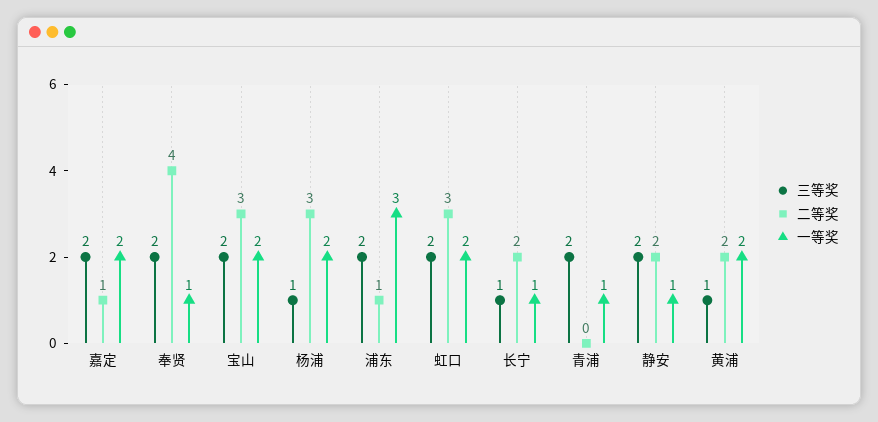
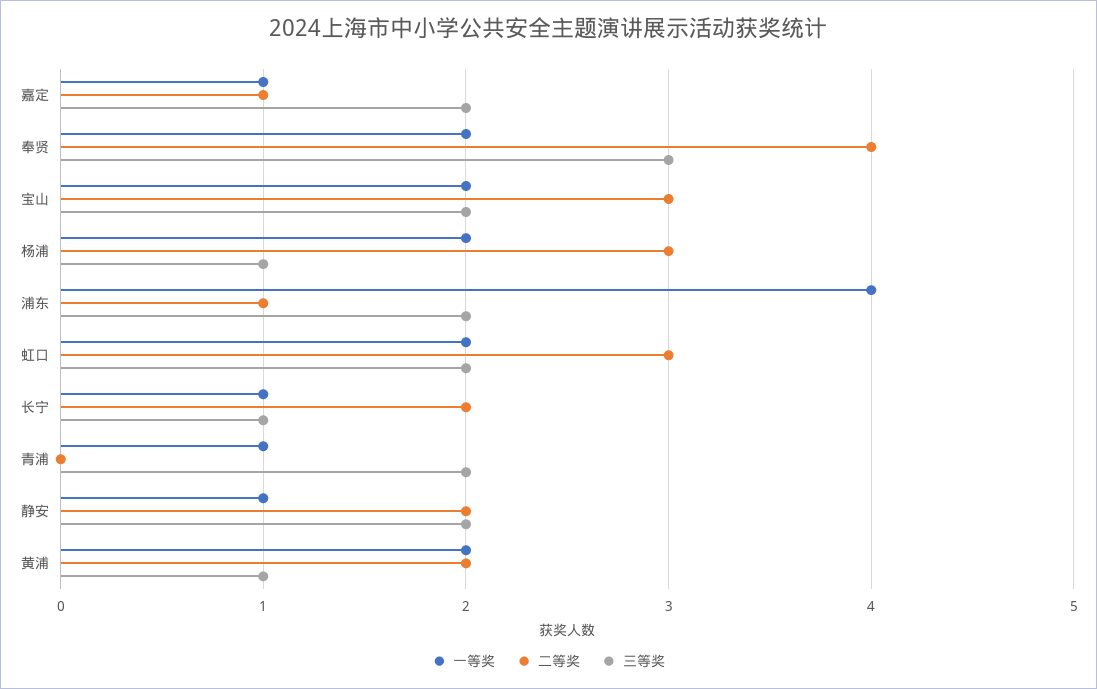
一等奖, 嘉定: 2 -> 1
三等奖, 奉贤: 2 -> 3
一等奖, 奉贤: 1 -> 2
一等奖, 浦东: 3 -> 4

